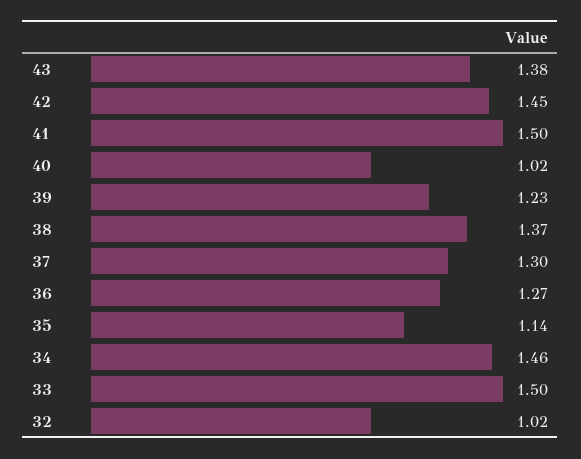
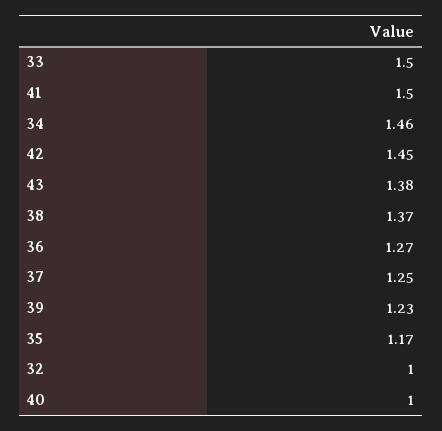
40: 1.02 -> 1
37: 1.3 -> 1.25
35: 1.14 -> 1.17
32: 1.02 -> 1

